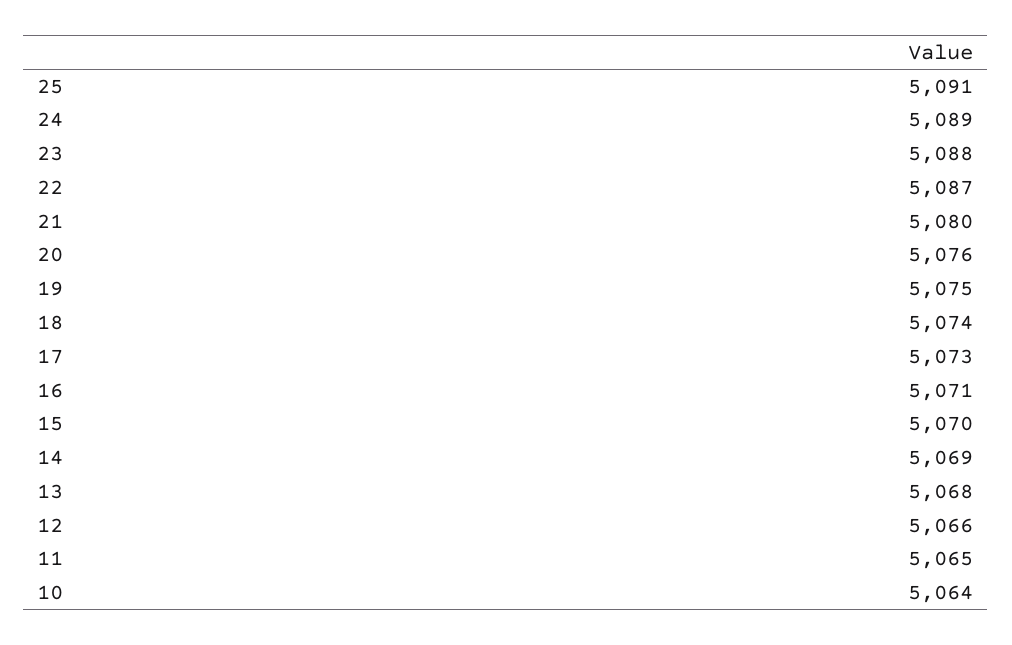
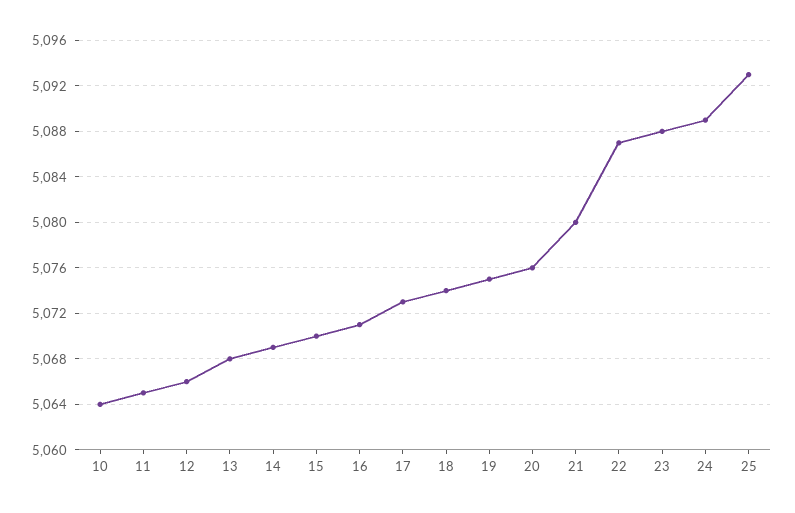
25: 5091 -> 5093

